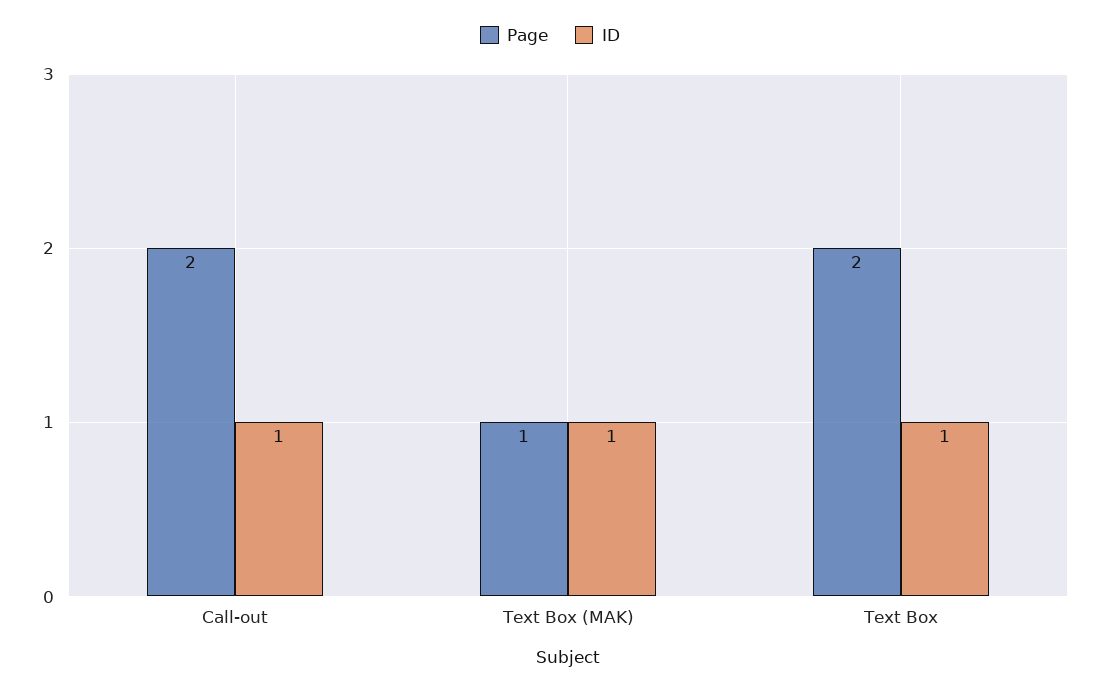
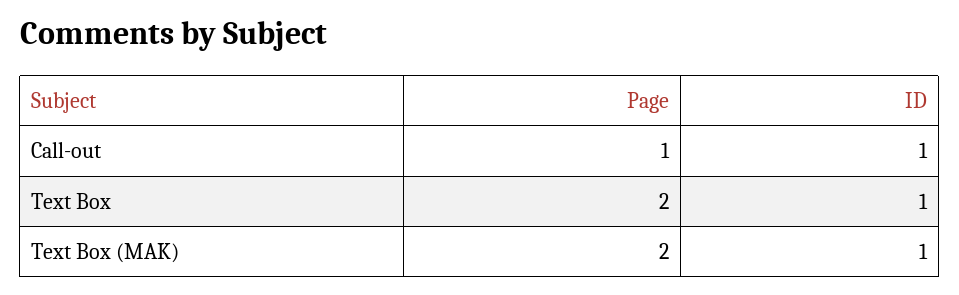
Page, Call-out: 2 -> 1
Page, Text Box (MAK): 1 -> 2

